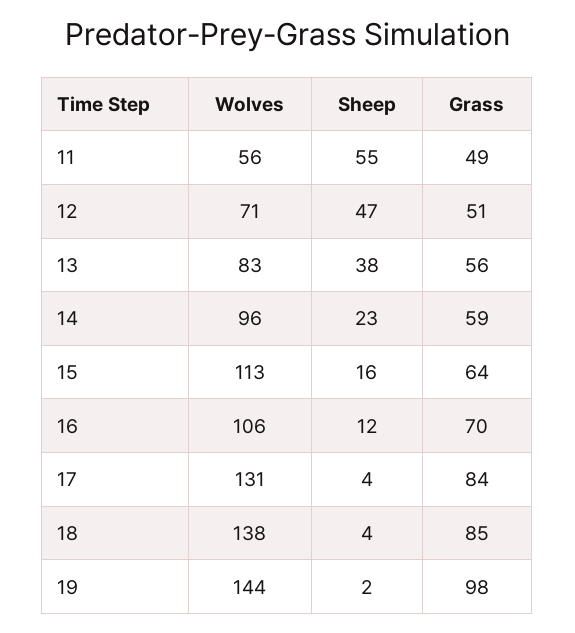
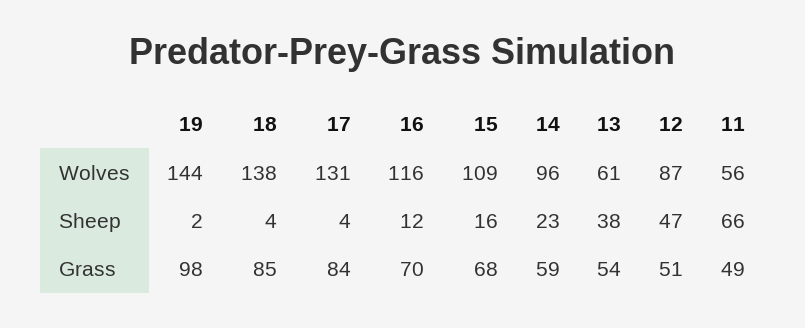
Sheep, 11: 55 -> 66
Wolves, 12: 71 -> 87
Wolves, 13: 83 -> 61
Grass, 13: 56 -> 54
Wolves, 15: 113 -> 109
Grass, 15: 64 -> 68
Wolves, 16: 106 -> 116

